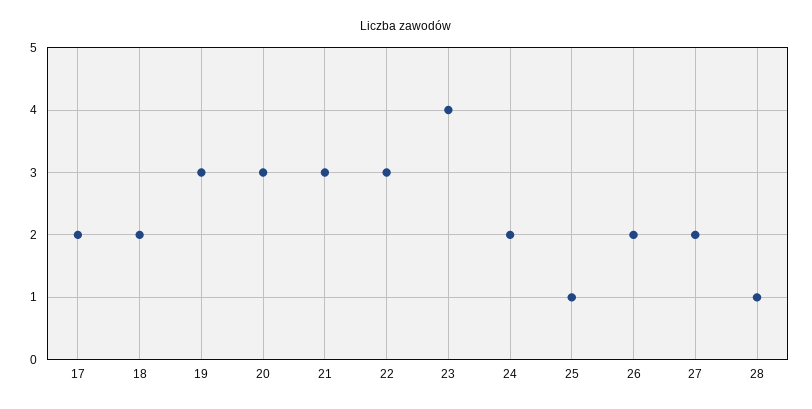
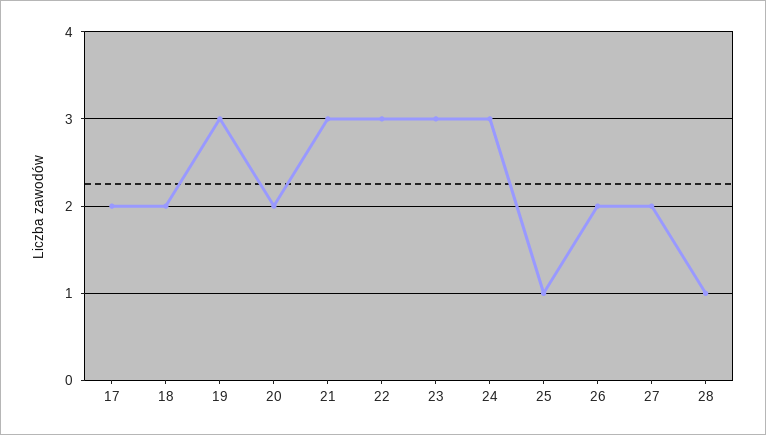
20: 3 -> 2
23: 4 -> 3
24: 2 -> 3

